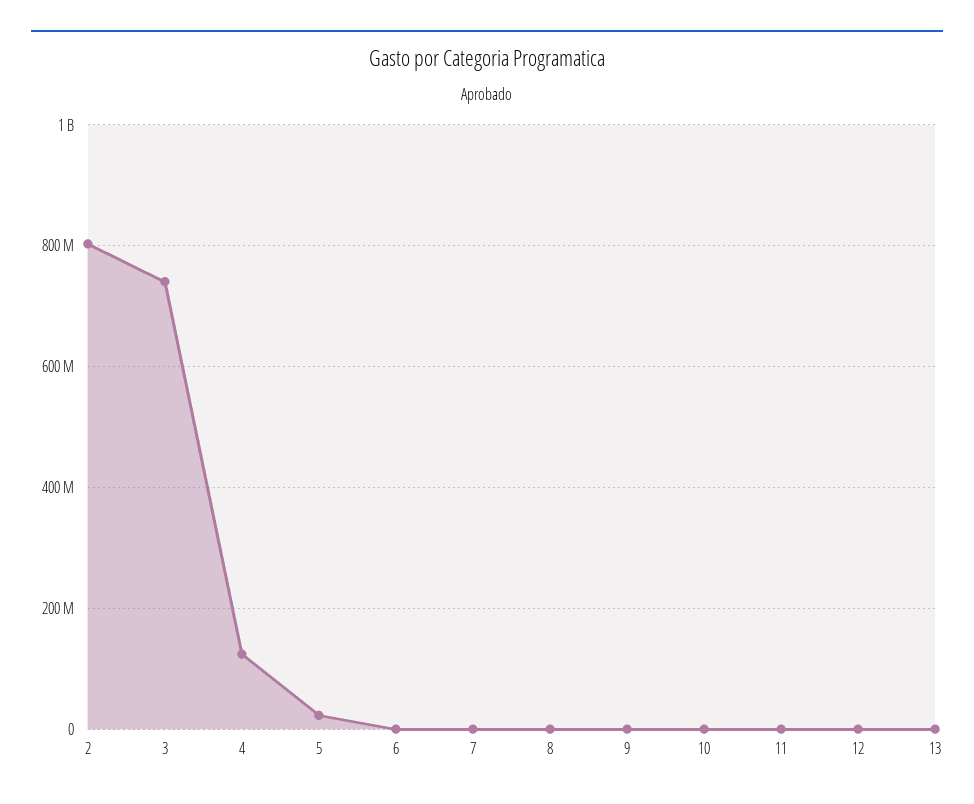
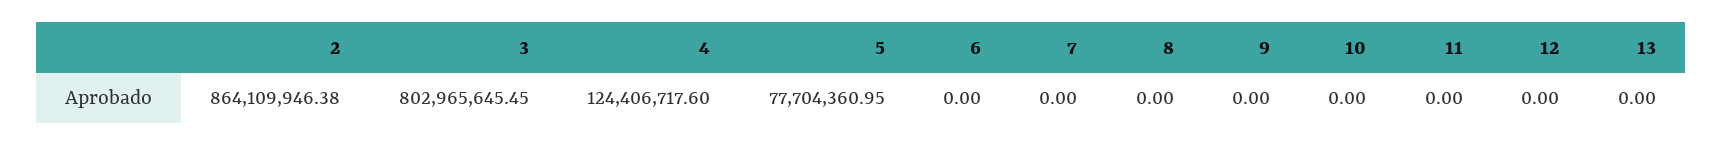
2: 800000000 -> 864109946.38
3: 740000000 -> 802965645.45
5: 20000000 -> 77704360.95

